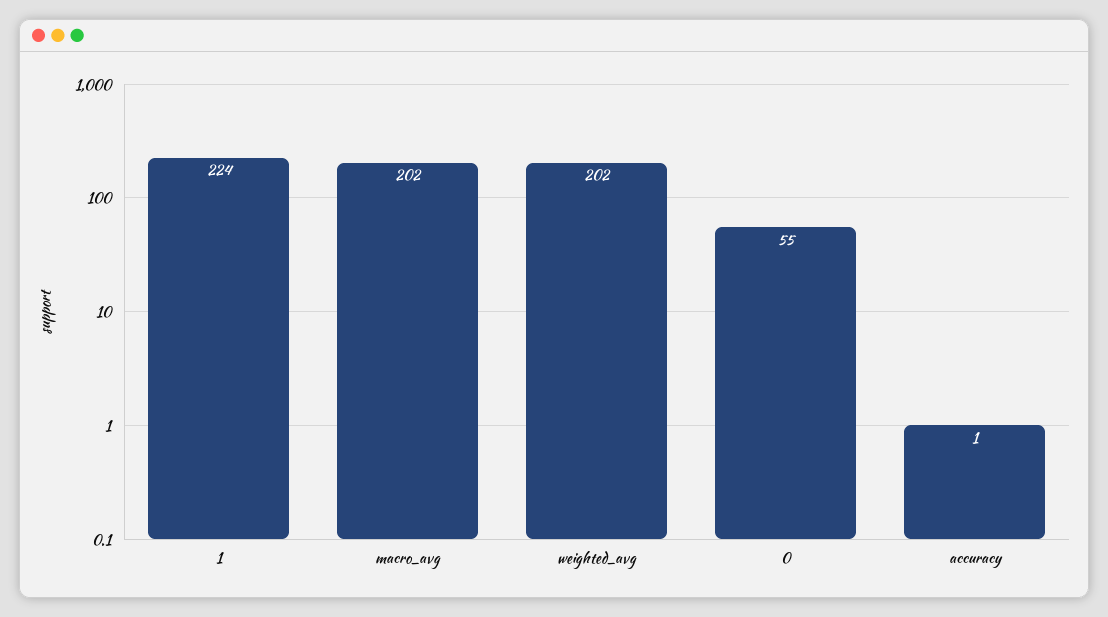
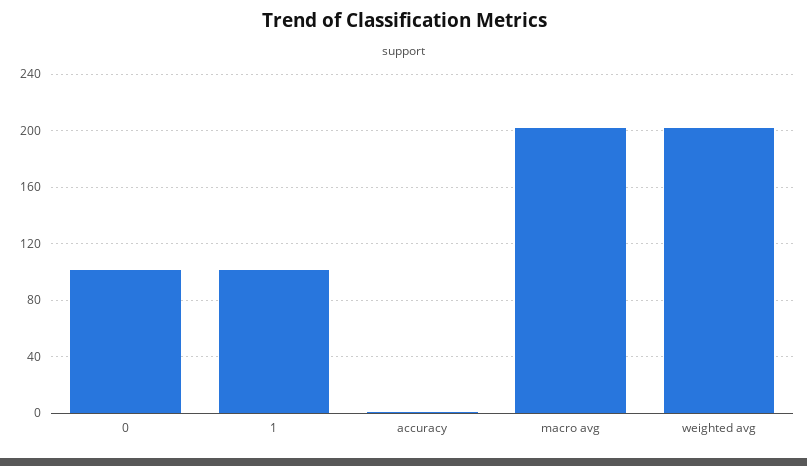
1: 224 -> 100
0: 55 -> 100

